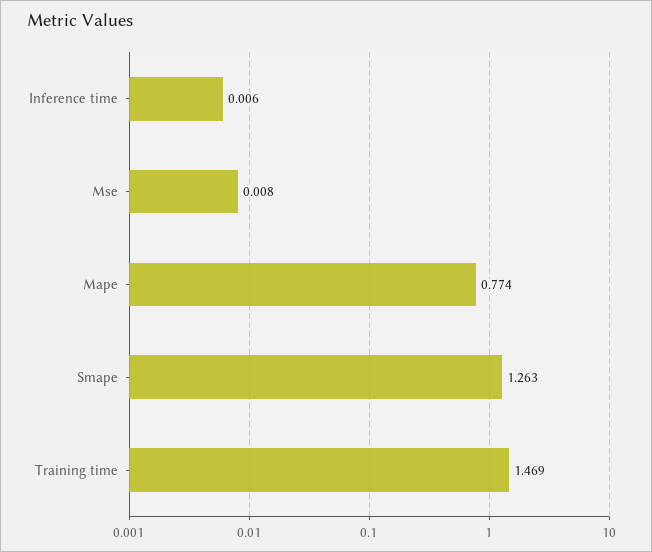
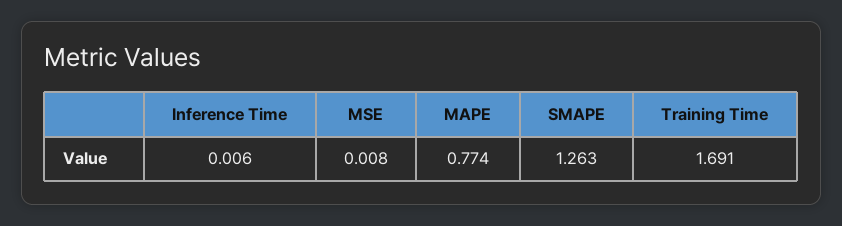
Training time: 1.469 -> 1.691

